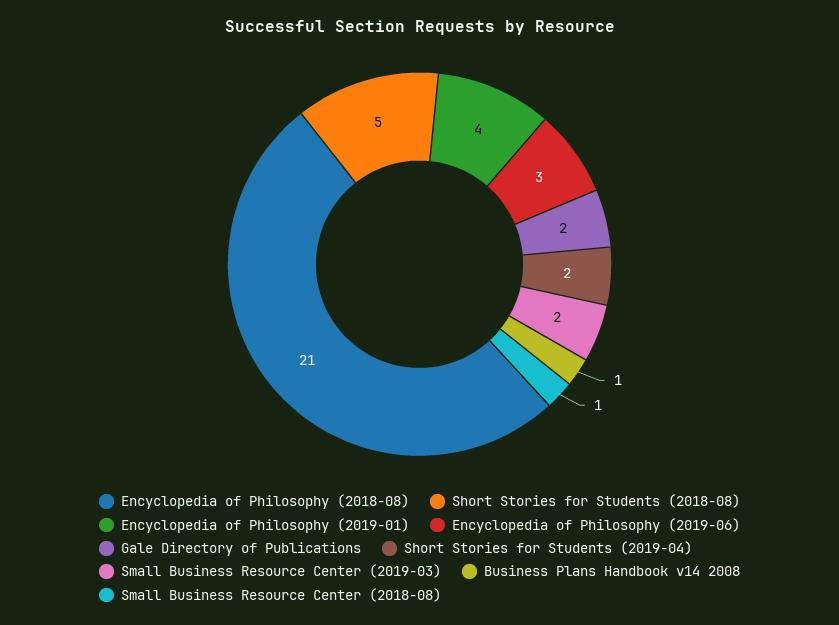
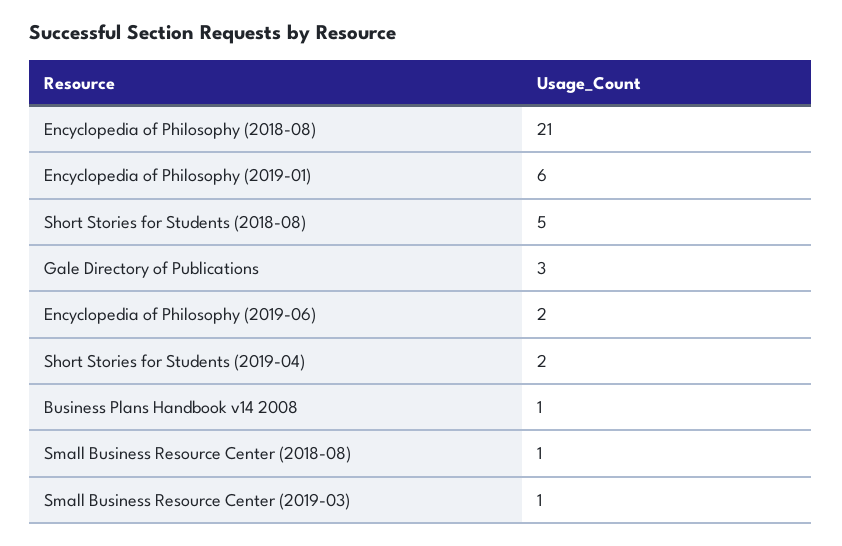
Encyclopedia of Philosophy (2019-01): 4 -> 6
Encyclopedia of Philosophy (2019-06): 3 -> 2
Gale Directory of Publications: 2 -> 3
Small Business Resource Center (2019-03): 2 -> 1

